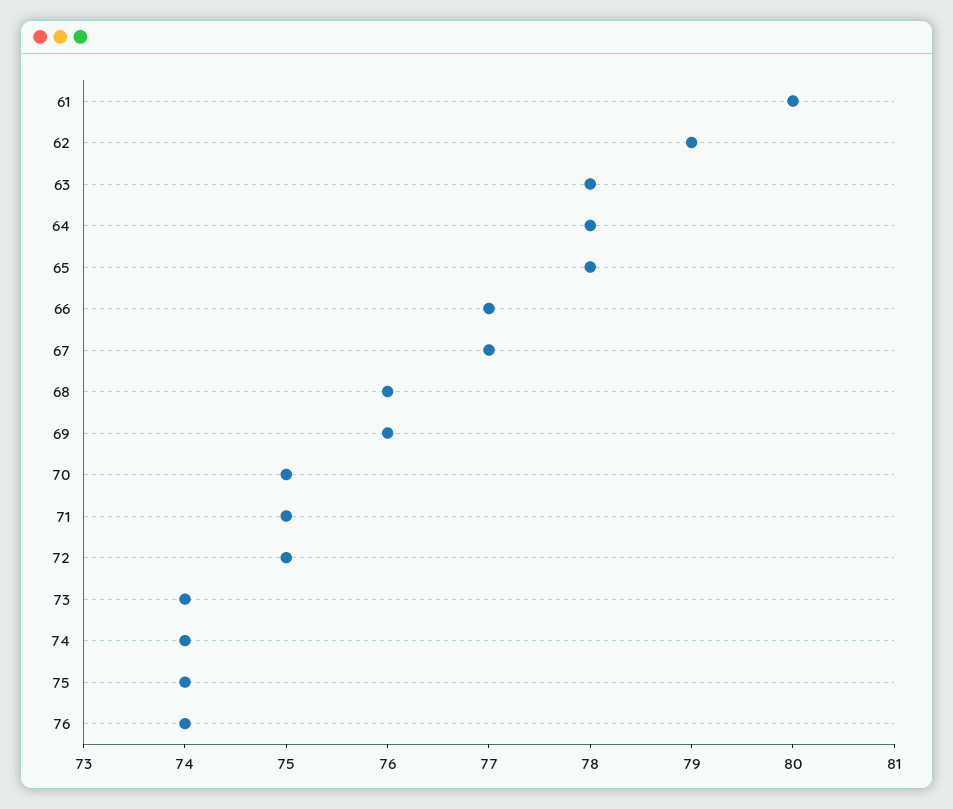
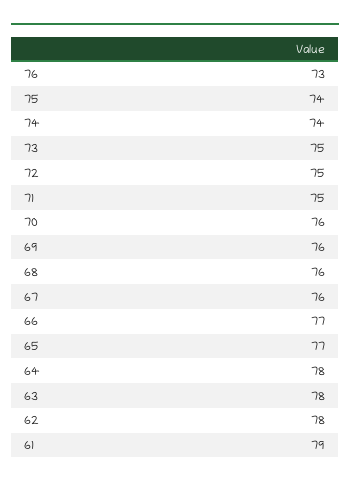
61: 80 -> 79
62: 79 -> 78
65: 78 -> 77
67: 77 -> 76
70: 75 -> 76
73: 74 -> 75
76: 74 -> 73

